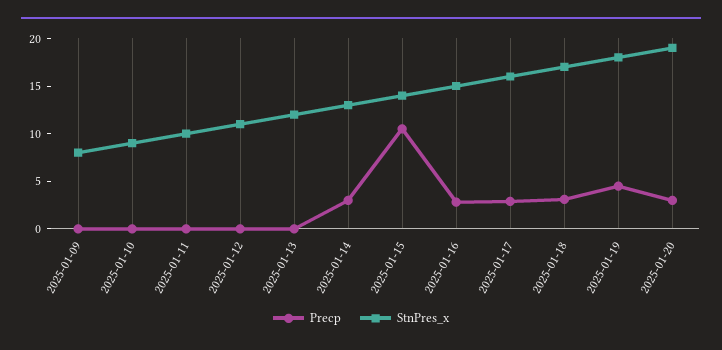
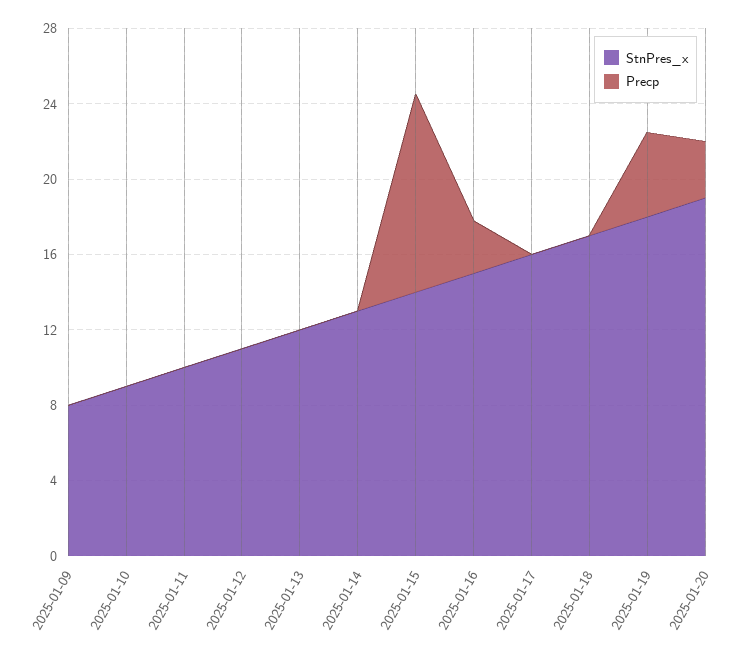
Precp, 2025-01-14: 3 -> 0
Precp, 2025-01-17: 3 -> 0
Precp, 2025-01-18: 3 -> 0

